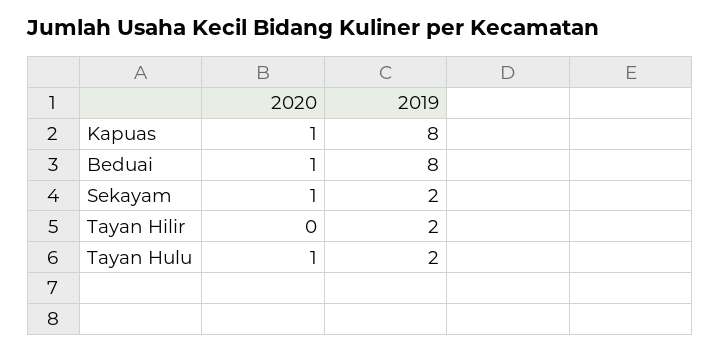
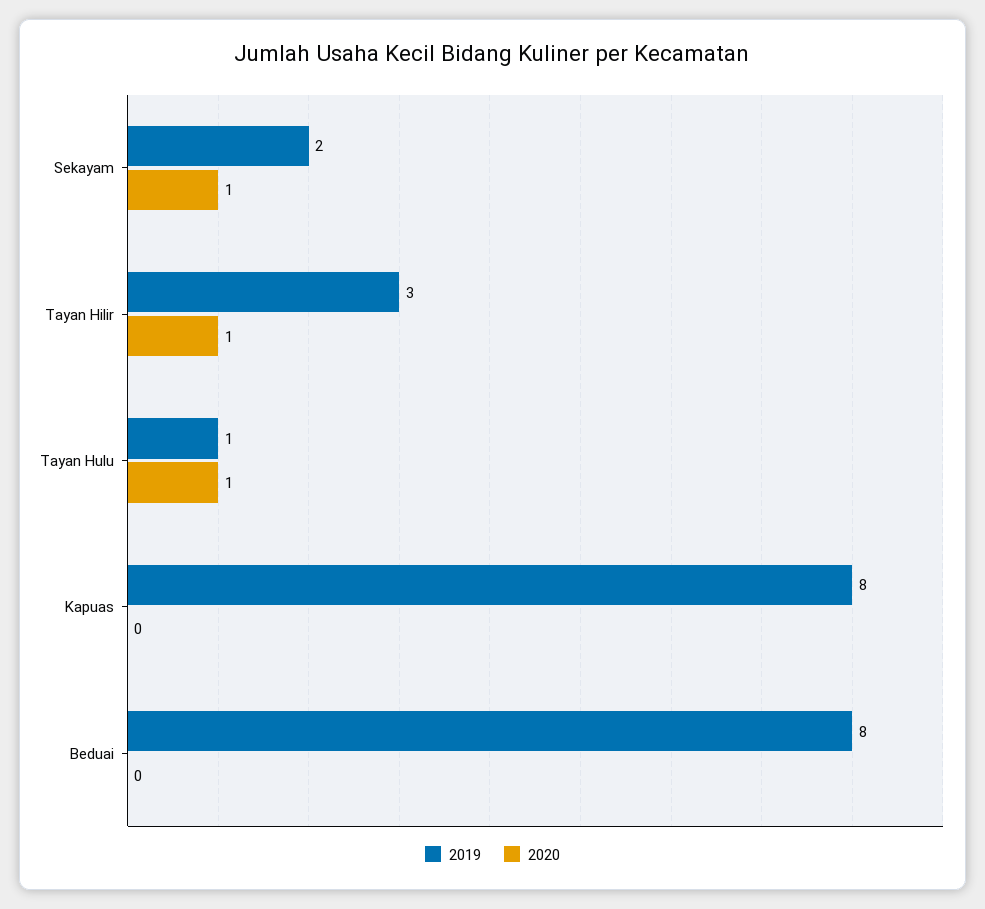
2020, Kapuas: 1 -> 0
2020, Beduai: 1 -> 0
2020, Tayan Hilir: 0 -> 1
2019, Tayan Hilir: 2 -> 3
2019, Tayan Hulu: 2 -> 1

